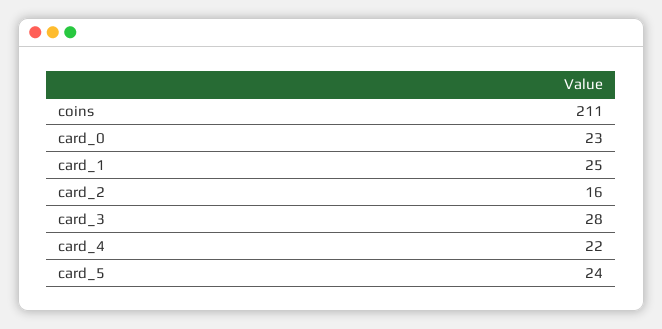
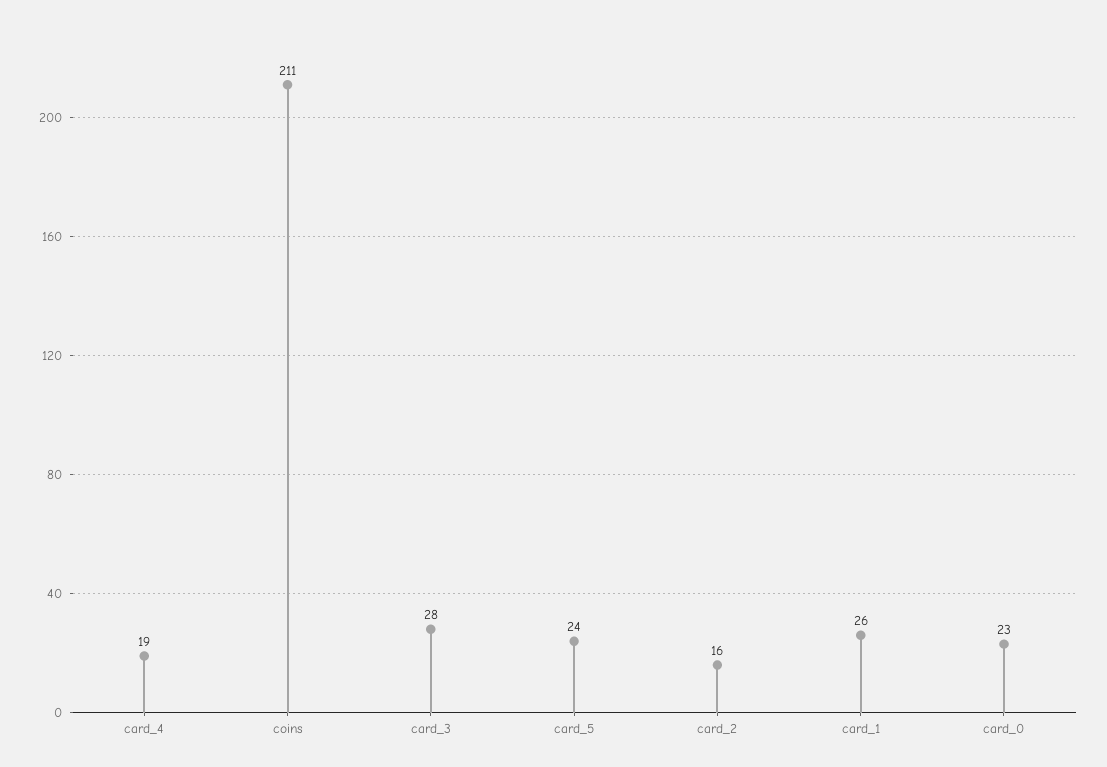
card_1: 25 -> 26
card_4: 22 -> 19

